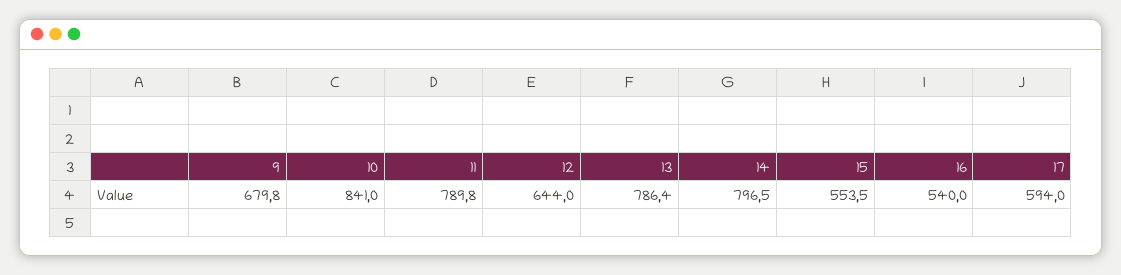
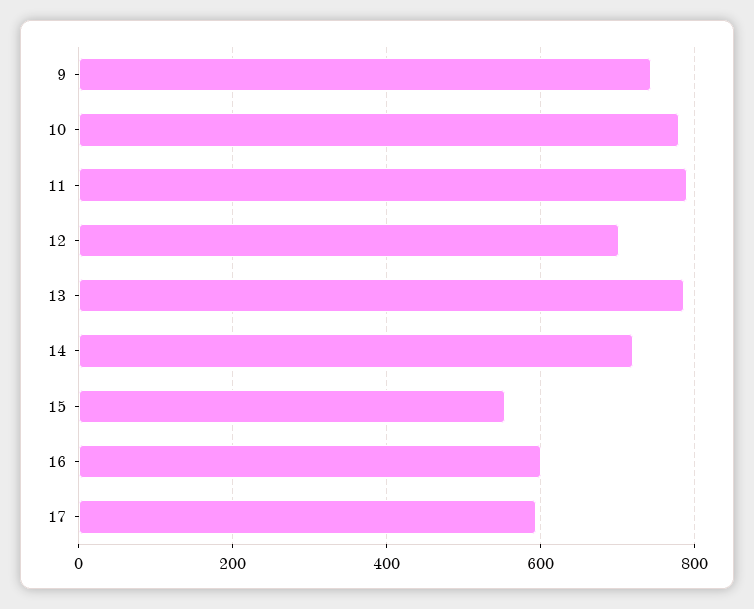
9: 679.8 -> 740
10: 841 -> 780
12: 644 -> 700
14: 796.5 -> 720
16: 540 -> 600

